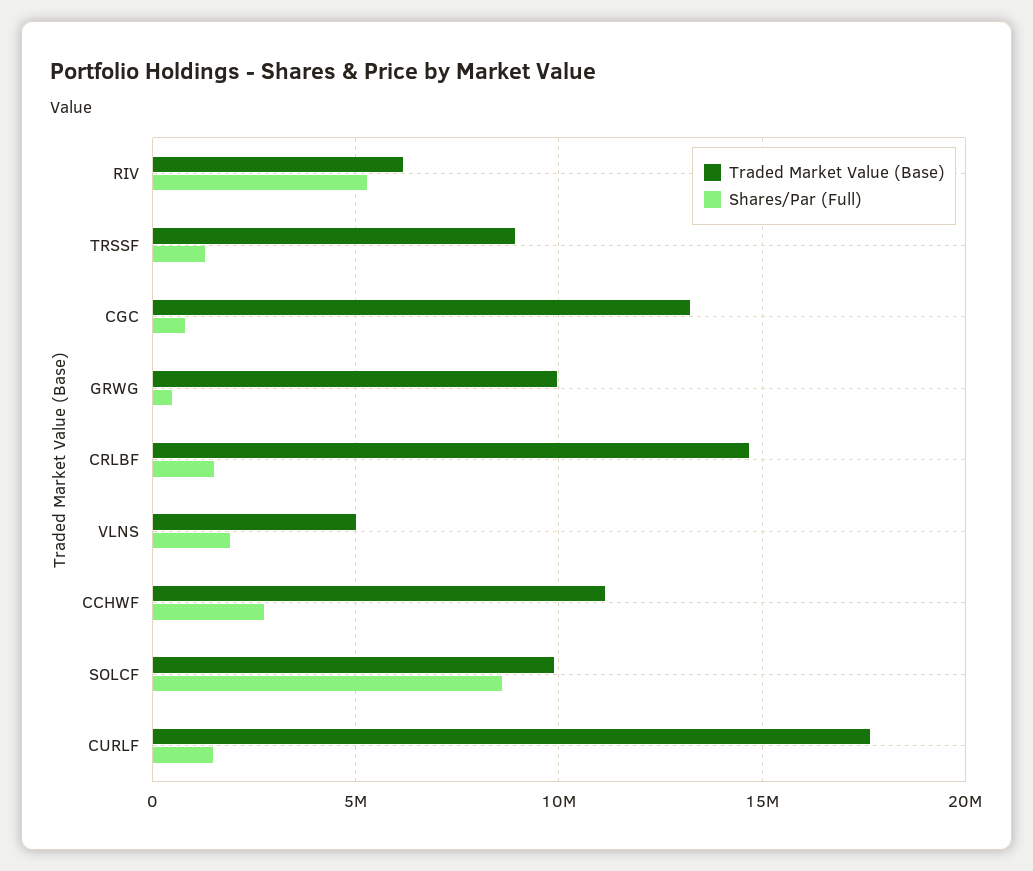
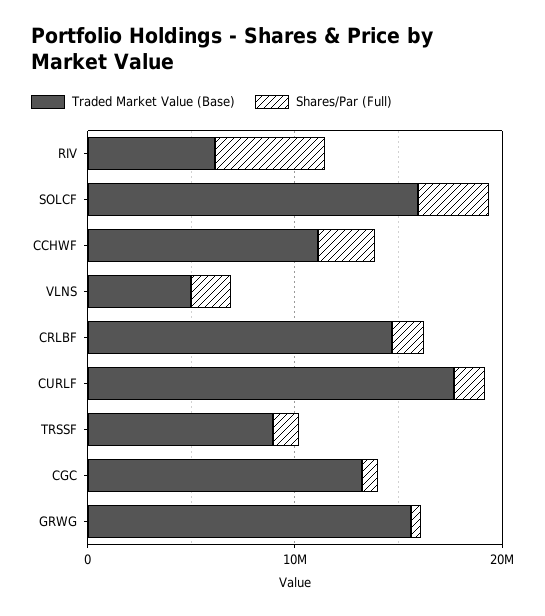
Traded Market Value (Base), GRWG: 10000000 -> 16000000
Traded Market Value (Base), SOLCF: 10000000 -> 16000000
Shares/Par (Full), SOLCF: 8500000 -> 4000000

